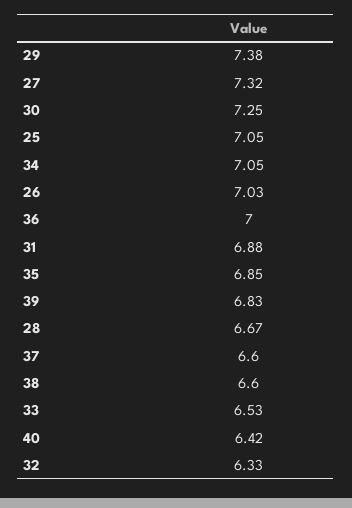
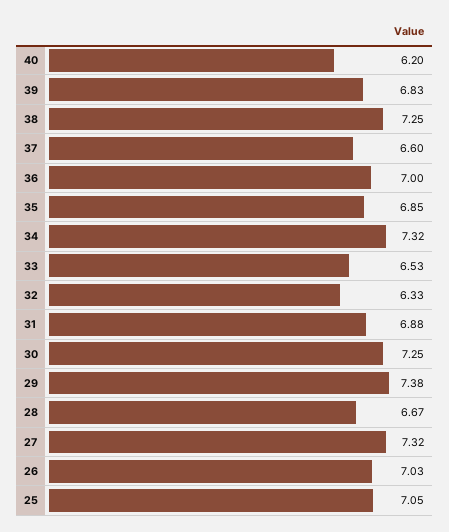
34: 7.05 -> 7.32
38: 6.6 -> 7.25
40: 6.42 -> 6.2

